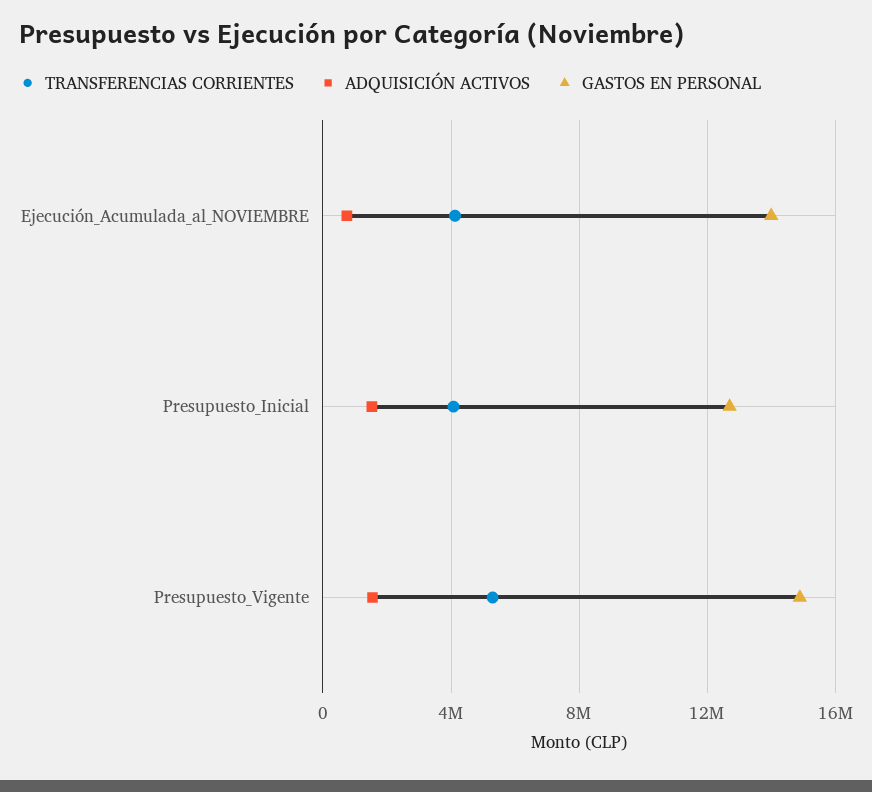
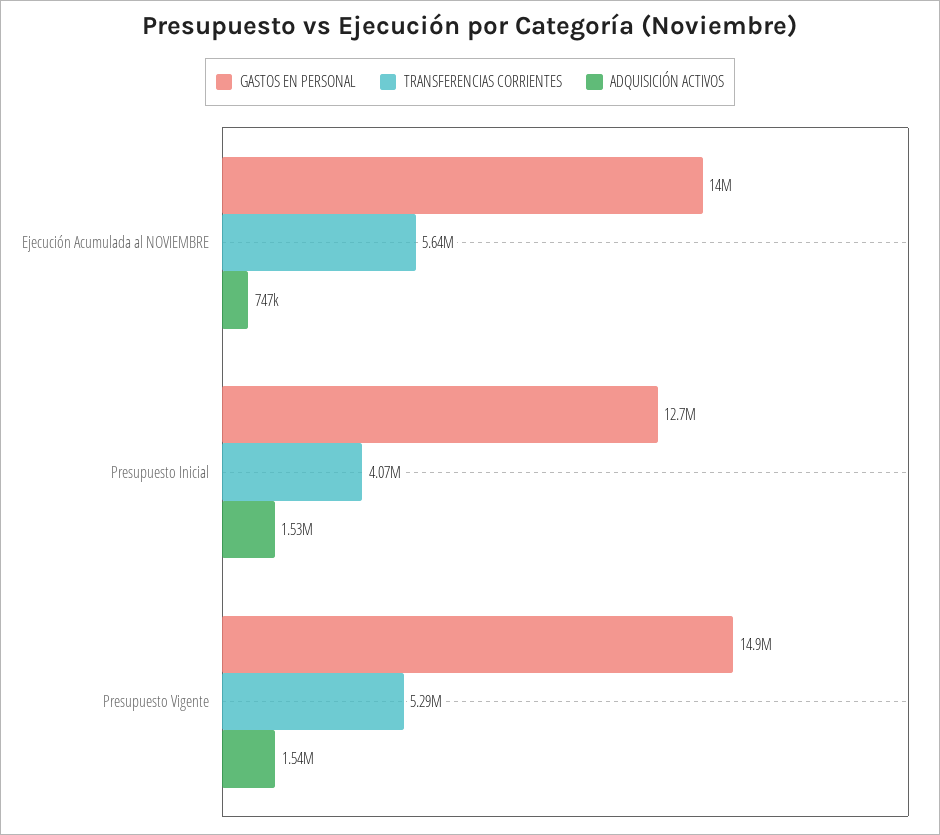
TRANSFERENCIAS CORRIENTES, Ejecución_Acumulada_al_NOVIEMBRE: 4000000 -> 5640000

